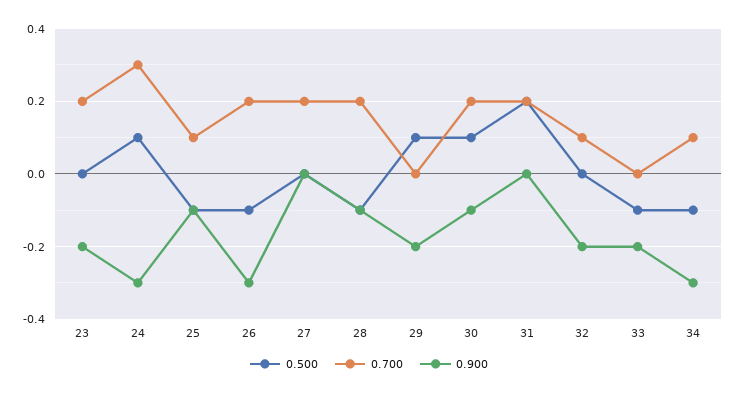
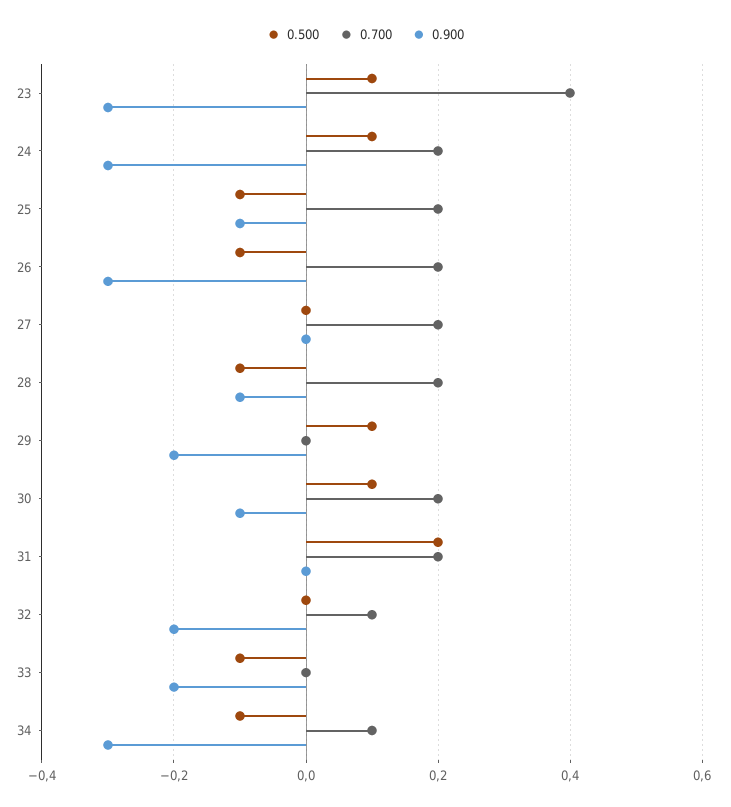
0.500, 23: 0 -> 0.1
0.700, 23: 0.2 -> 0.4
0.900, 23: -0.2 -> -0.3
0.700, 24: 0.3 -> 0.2
0.700, 25: 0.1 -> 0.2

